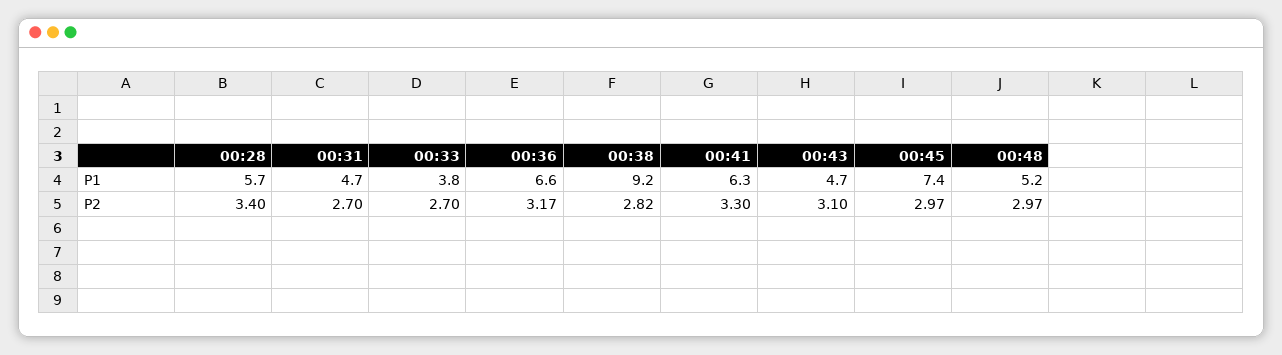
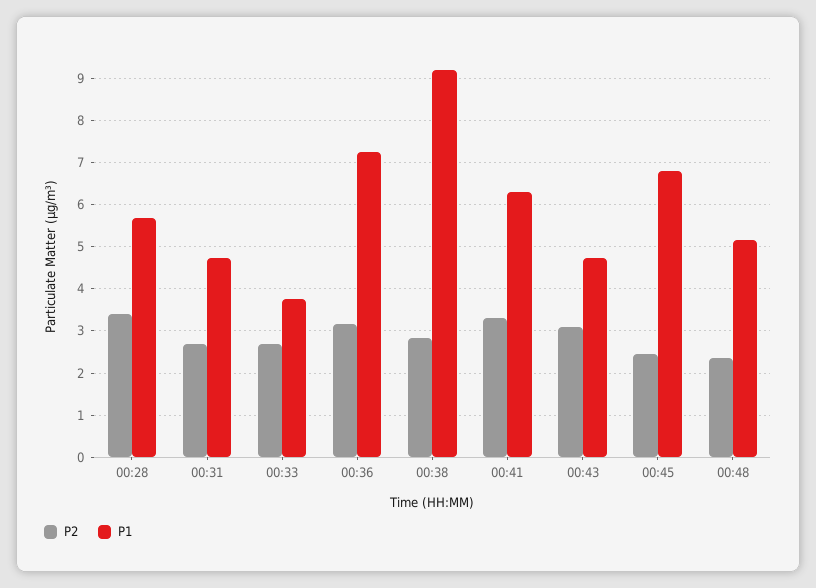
P1, 00:36: 6.6 -> 7.2
P1, 00:45: 7.4 -> 6.8
P2, 00:45: 2.97 -> 2.4
P2, 00:48: 2.97 -> 2.4

